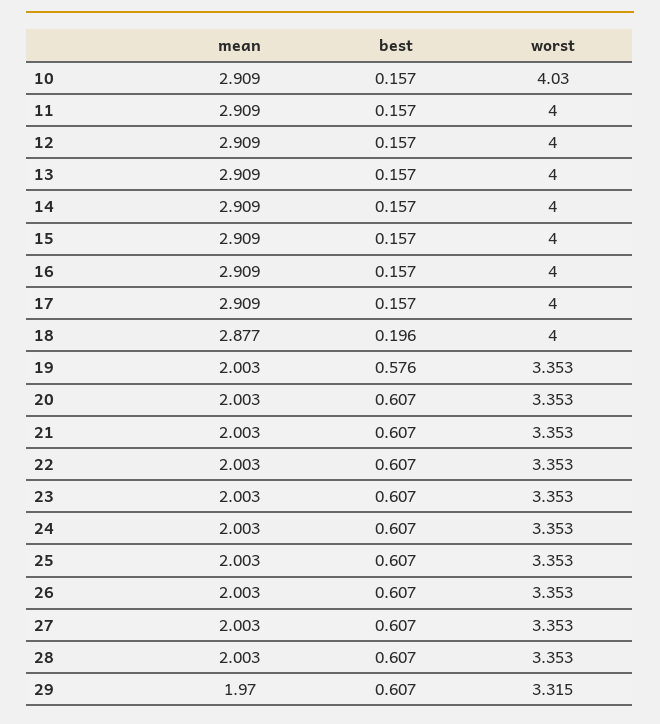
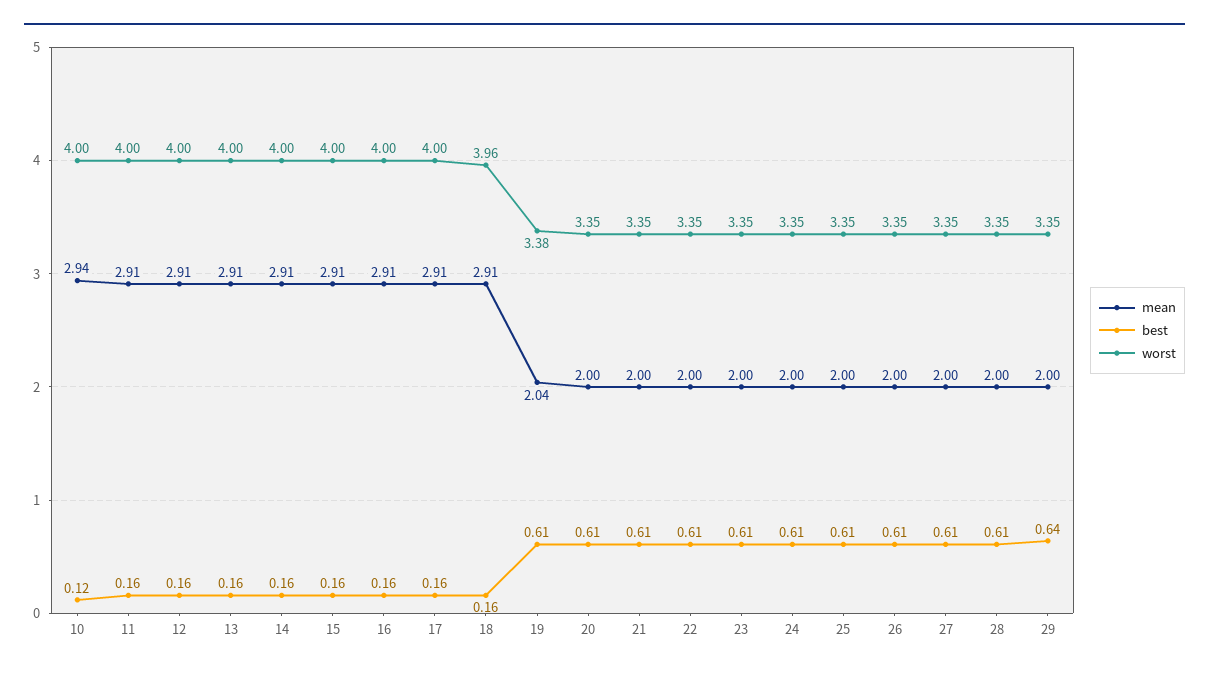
mean, 10: 2.909 -> 2.94
best, 10: 0.157 -> 0.12
worst, 10: 4.03 -> 4
mean, 18: 2.877 -> 2.91
best, 18: 0.196 -> 0.16
worst, 18: 4 -> 3.96
mean, 19: 2.003 -> 2.04
best, 19: 0.576 -> 0.61
worst, 19: 3.353 -> 3.38
mean, 29: 1.97 -> 2
best, 29: 0.607 -> 0.64
worst, 29: 3.315 -> 3.35

